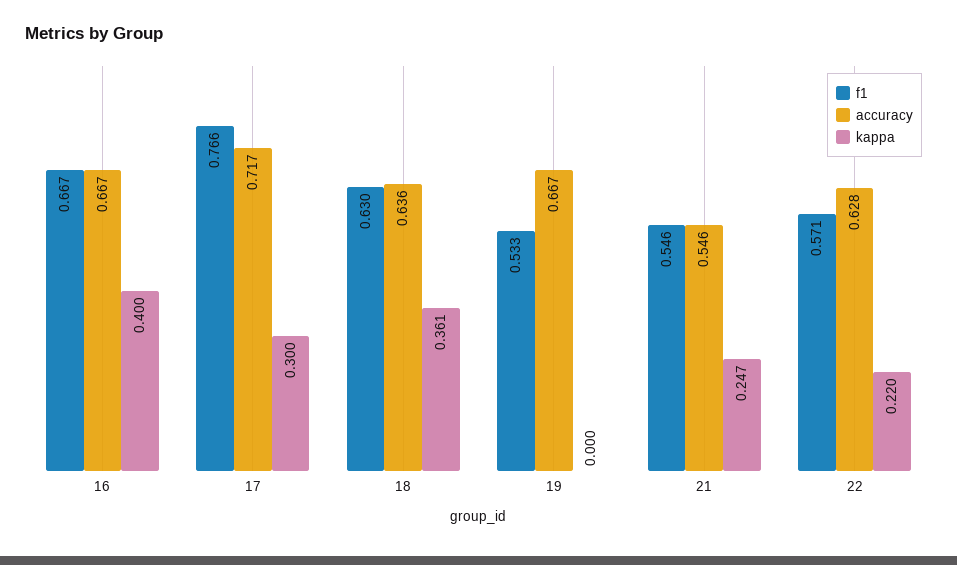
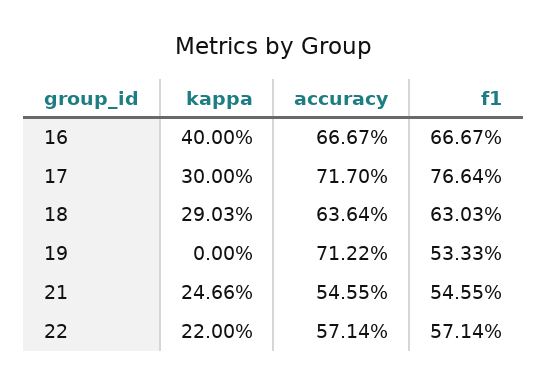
kappa, 18: 0.361 -> 0.2903
accuracy, 19: 0.667 -> 0.7122
accuracy, 22: 0.628 -> 0.5714

